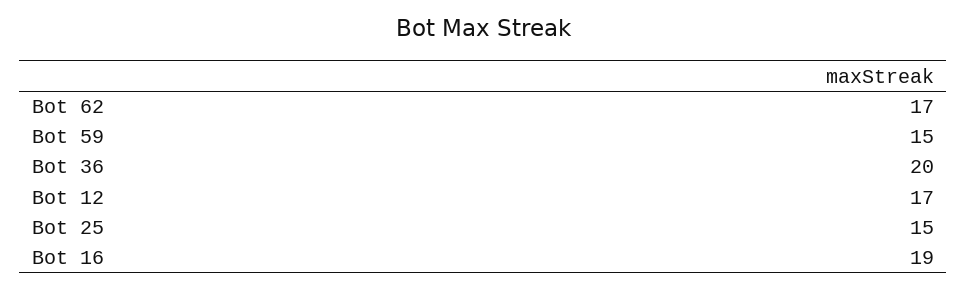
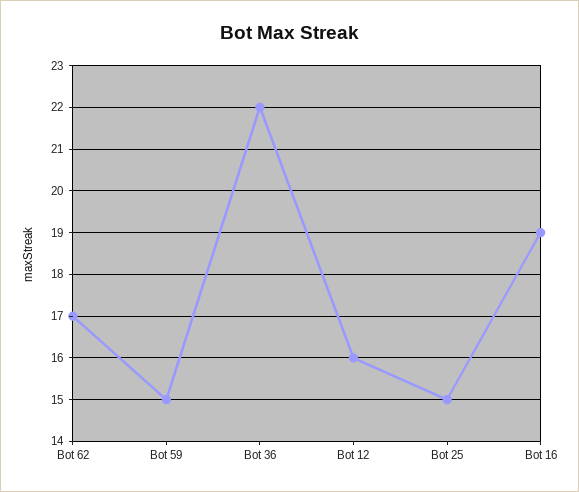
Bot 36: 20 -> 22
Bot 12: 17 -> 16

